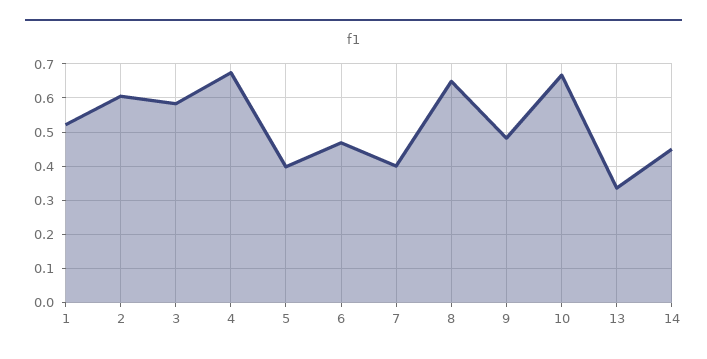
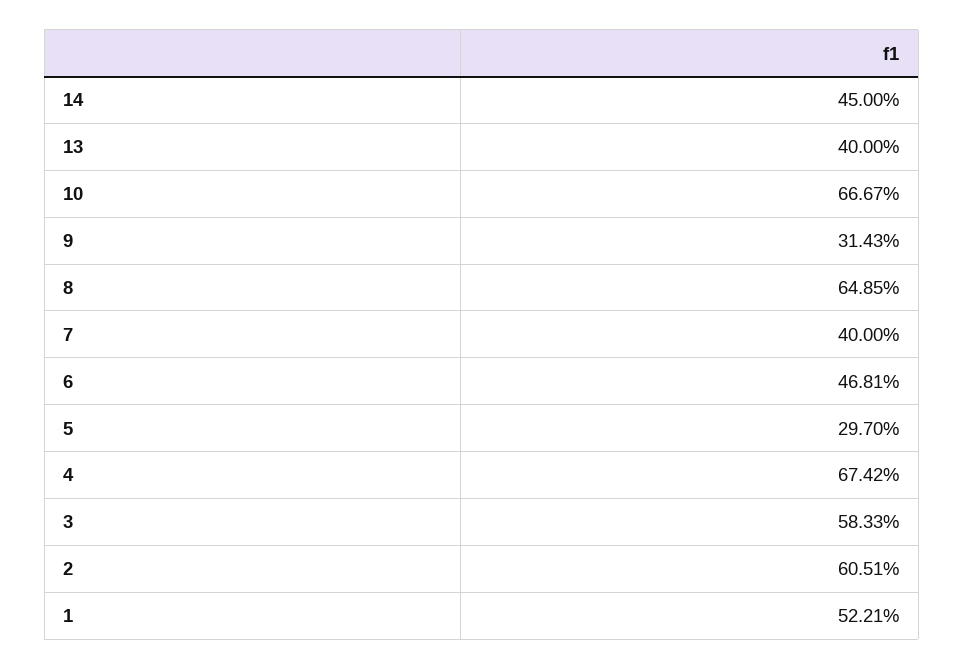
5: 0.4 -> 0.297
9: 0.48 -> 0.3143
13: 0.34 -> 0.4

